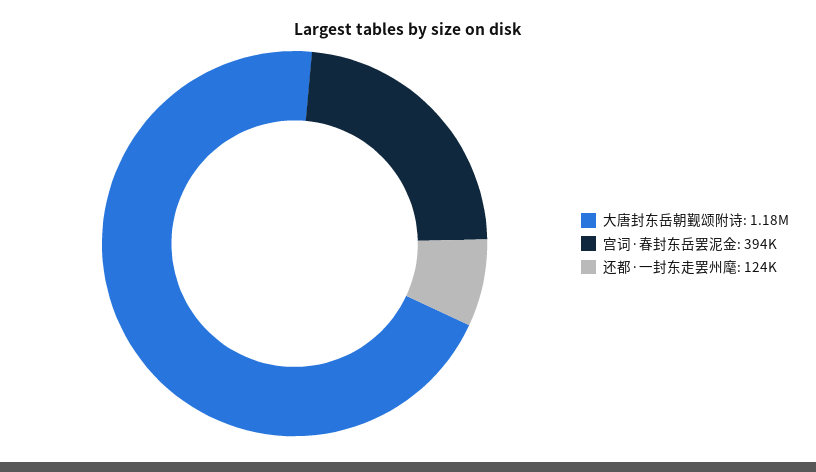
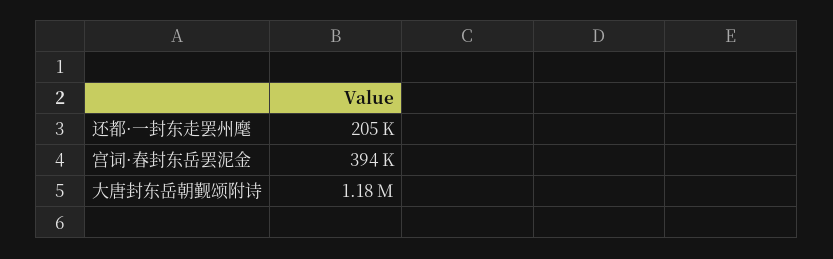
还都·一封东走罢州麾: 124000 -> 205000

